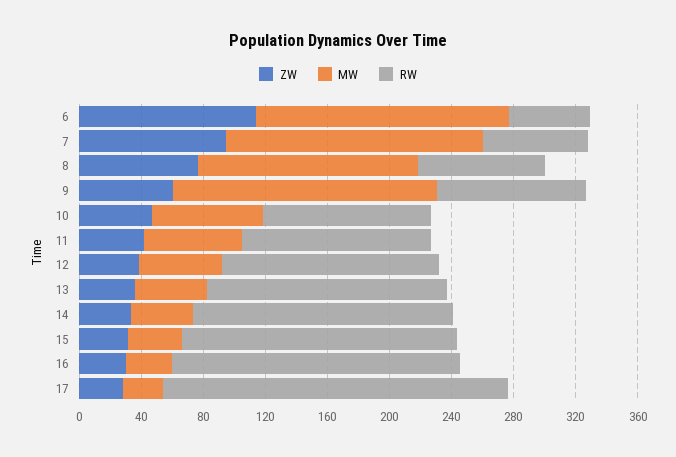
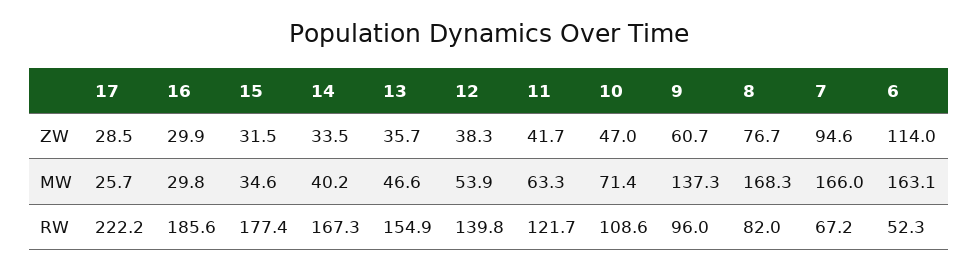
MW, 8: 140 -> 168.3
MW, 9: 170 -> 137.3

